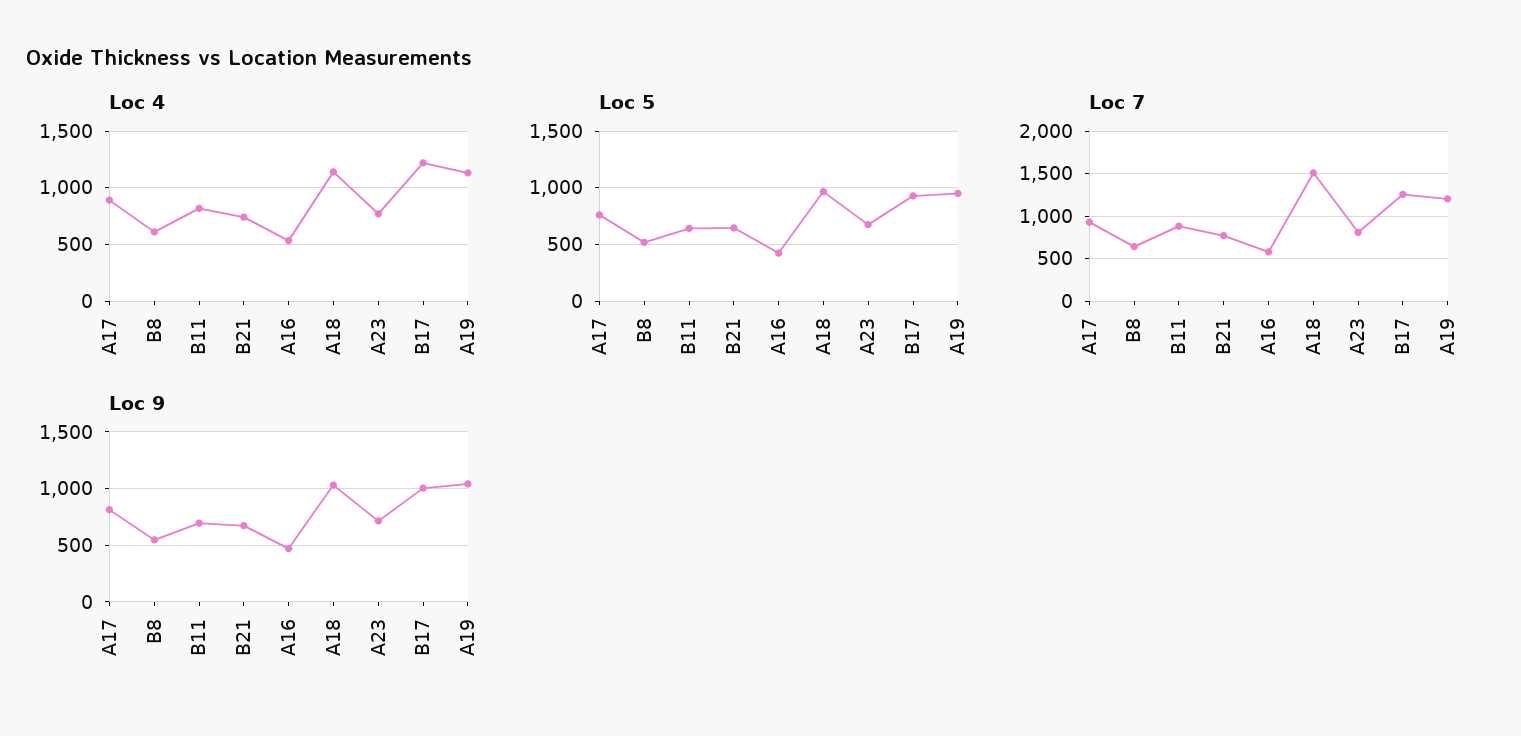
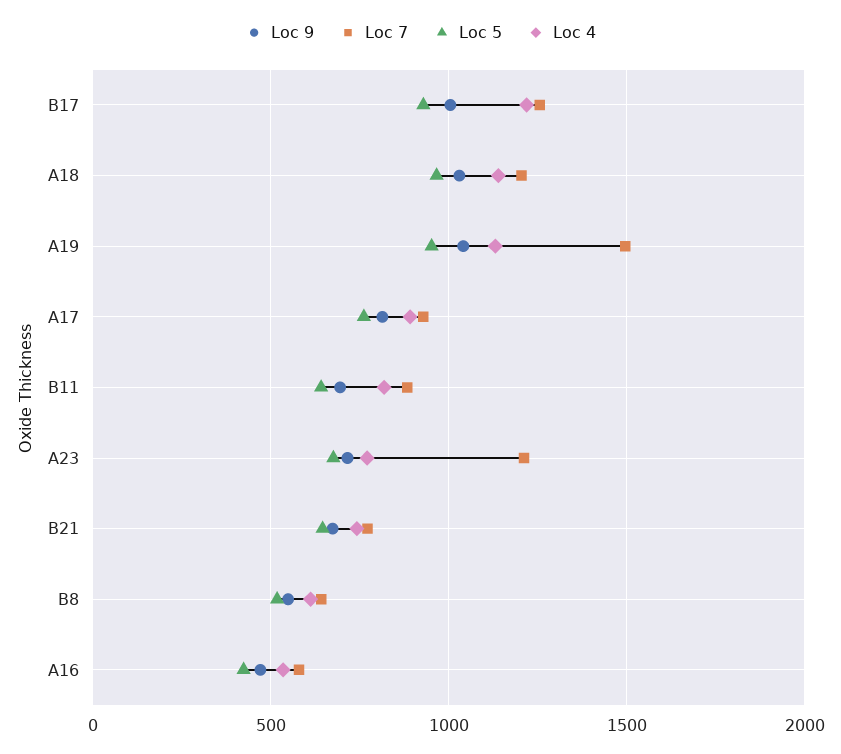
Loc 7, A18: 1500 -> 1200
Loc 7, A23: 800 -> 1200
Loc 7, A19: 1200 -> 1500

